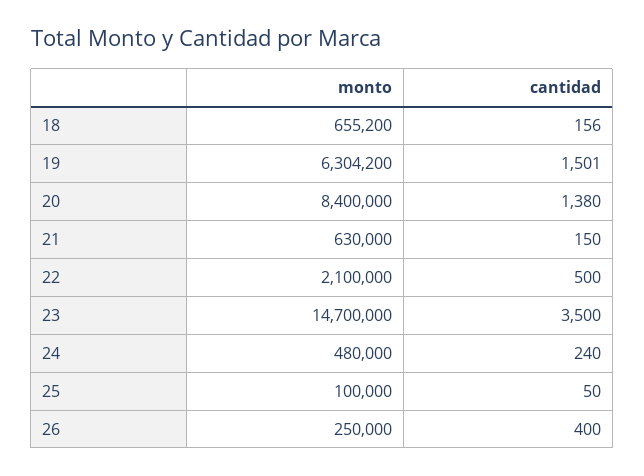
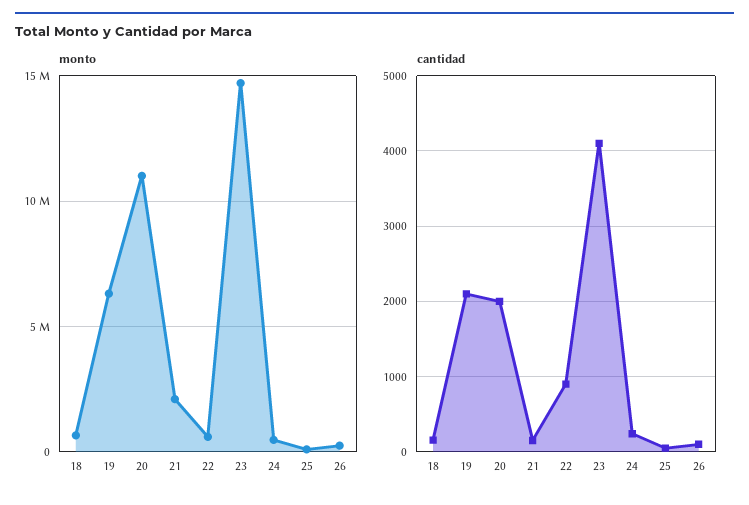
cantidad, 19: 1501 -> 2100
monto, 20: 8400000 -> 11000000
cantidad, 20: 1380 -> 2000
monto, 21: 630000 -> 2000000
monto, 22: 2100000 -> 500000
cantidad, 22: 500 -> 900
cantidad, 23: 3500 -> 4100
cantidad, 26: 400 -> 100

